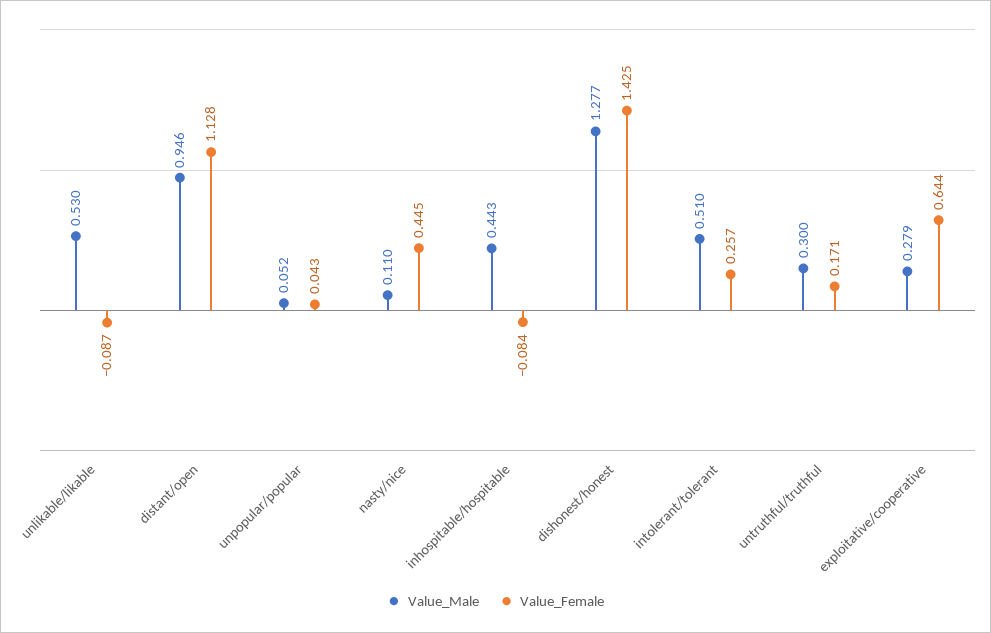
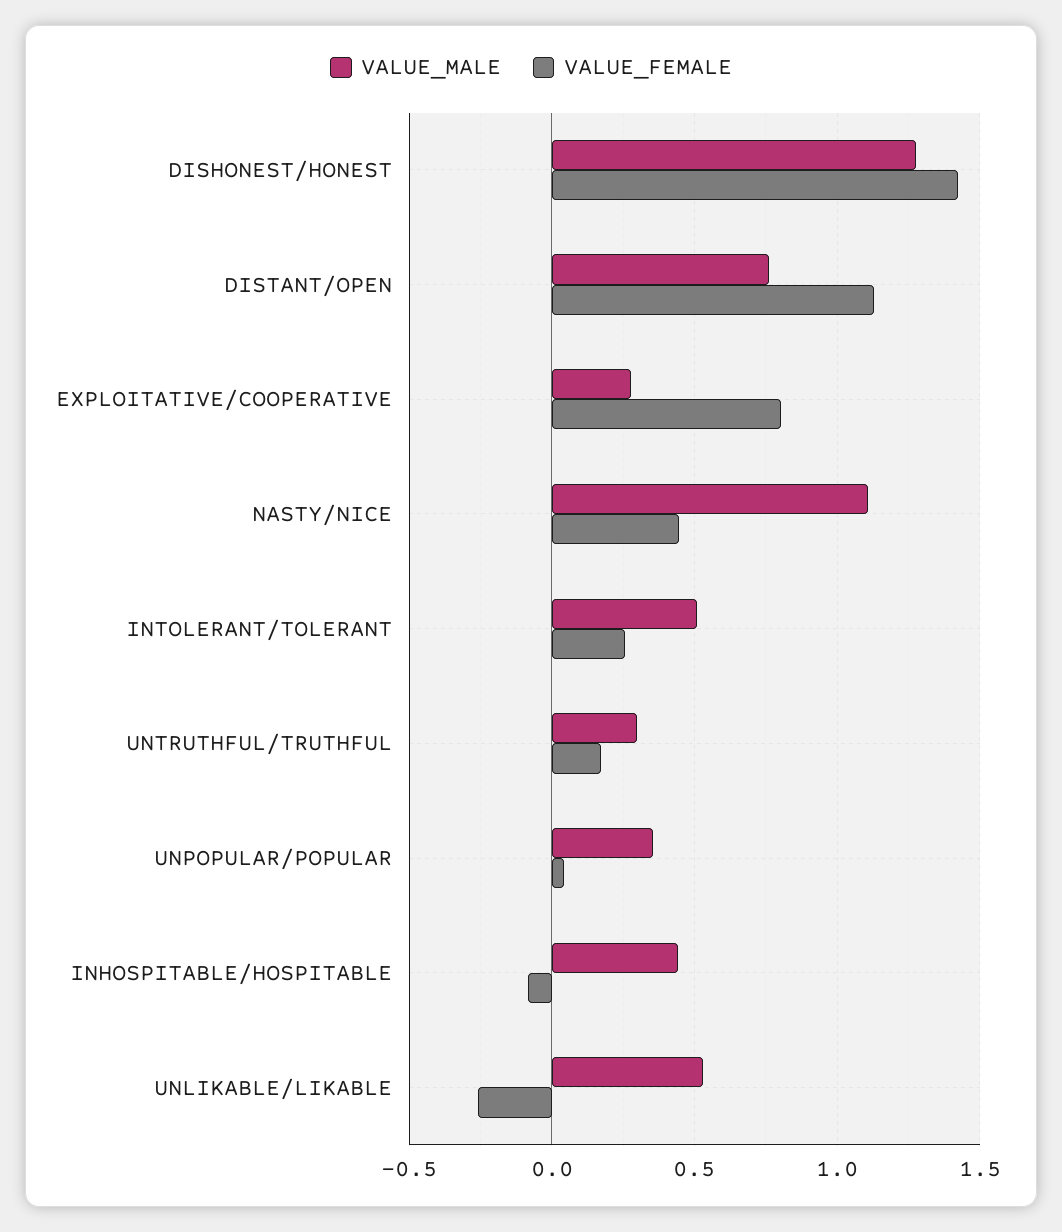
Value_Female, unlikable/likable: -0.087 -> -0.25
Value_Male, distant/open: 0.946 -> 0.75
Value_Male, unpopular/popular: 0.052 -> 0.35
Value_Male, nasty/nice: 0.11 -> 1.1
Value_Female, exploitative/cooperative: 0.644 -> 0.8

